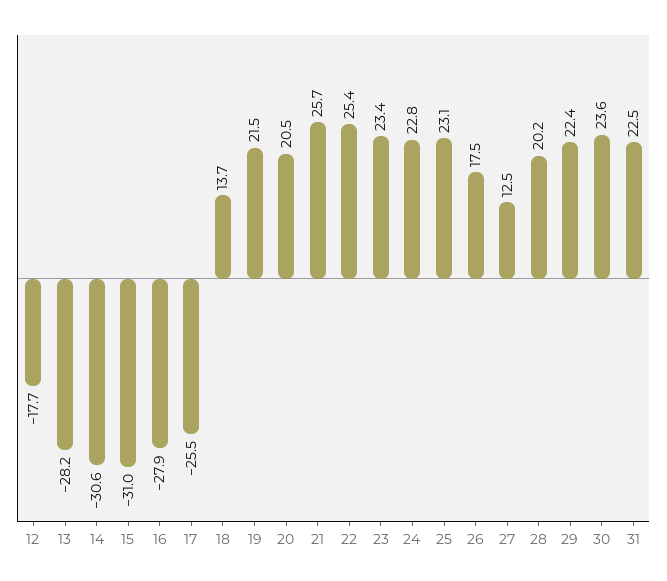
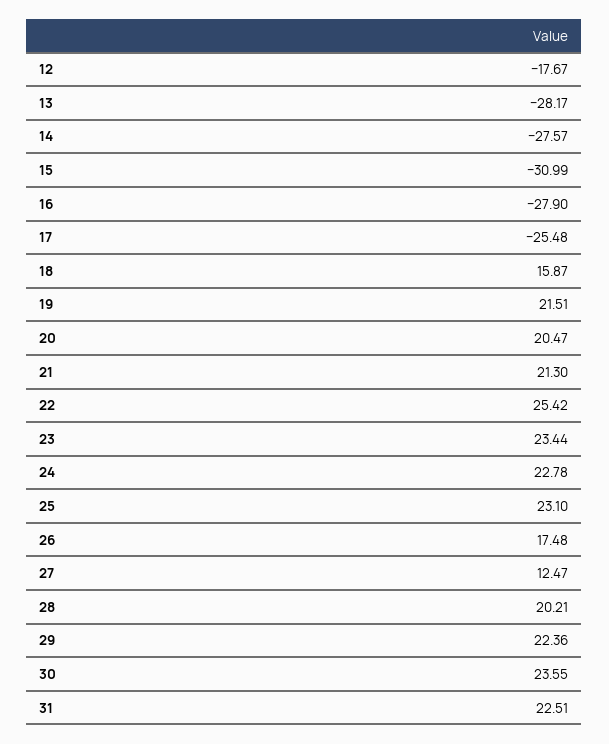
14: -30.6 -> -27.57
18: 13.7 -> 15.87
21: 25.7 -> 21.3

